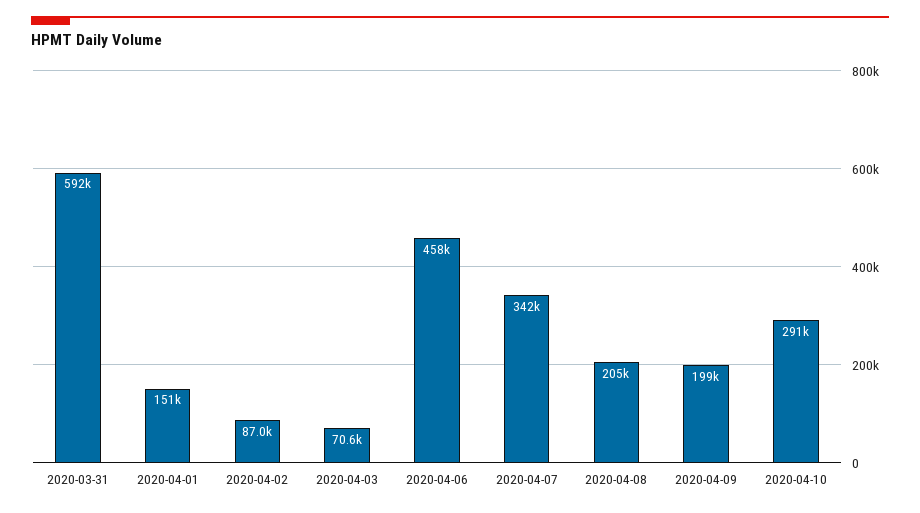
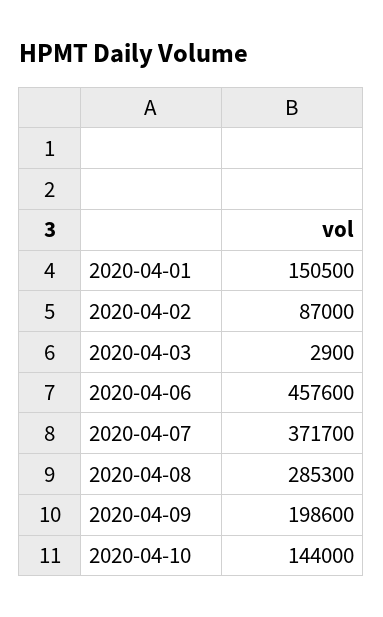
2020-03-31: 592000 -> none
2020-04-03: 70600 -> 2900
2020-04-07: 342000 -> 371700
2020-04-08: 205000 -> 285300
2020-04-10: 291000 -> 144000

